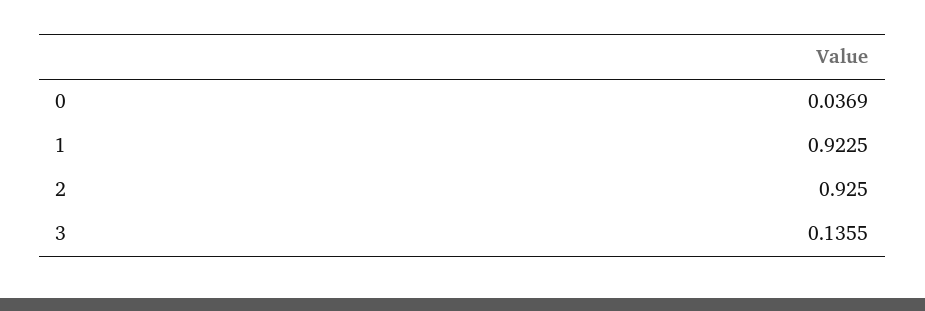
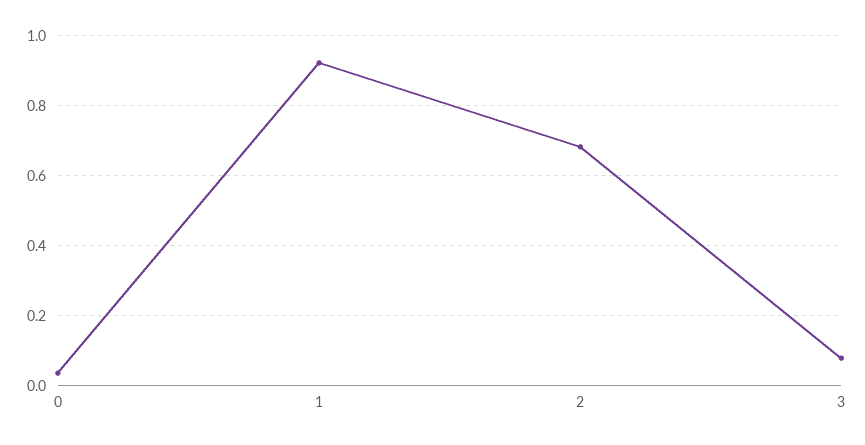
2: 0.925 -> 0.68
3: 0.1355 -> 0.08

